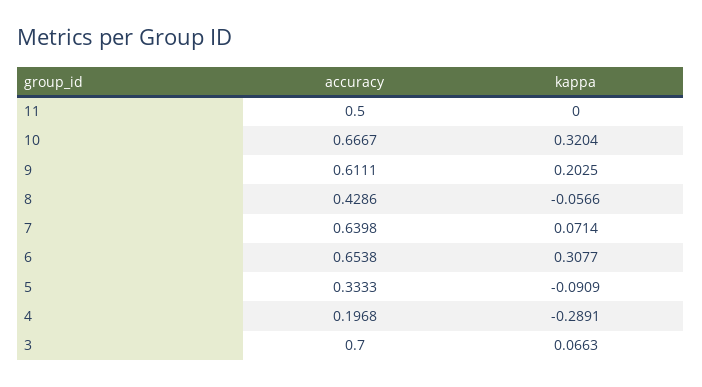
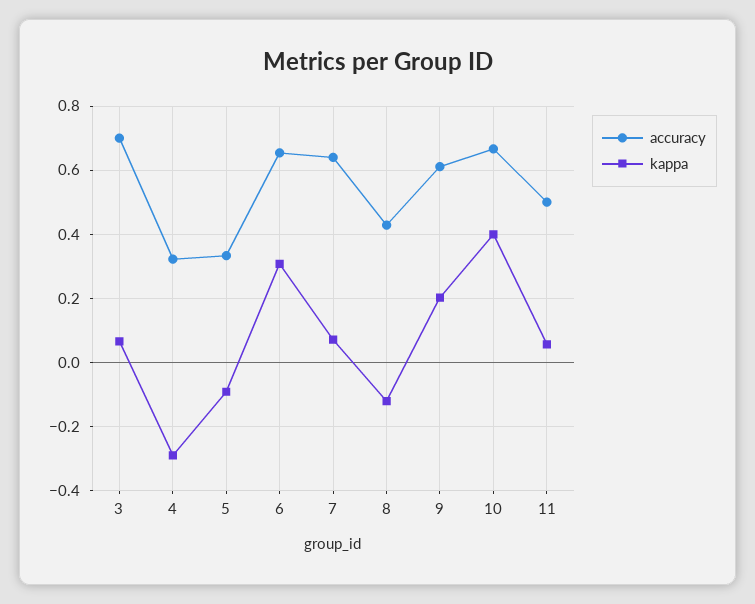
kappa, 11: 0 -> 0.06
kappa, 10: 0.3204 -> 0.4
kappa, 8: -0.0566 -> -0.12
accuracy, 4: 0.1968 -> 0.32

